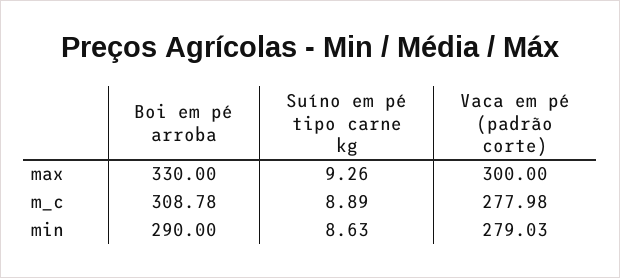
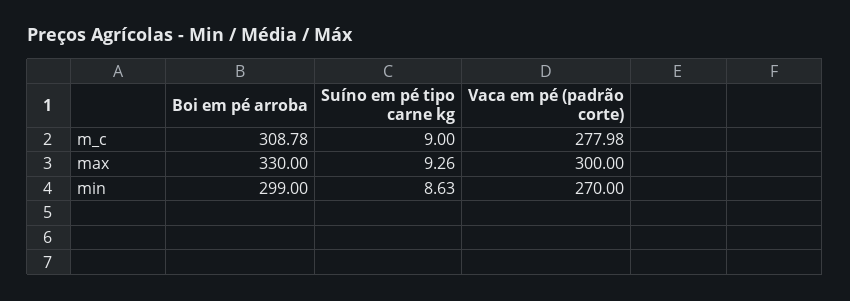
Suíno em pé tipo carne kg, m_c: 8.89 -> 9
Boi em pé arroba, min: 290 -> 299
Vaca em pé (padrão corte), min: 279.03 -> 270

